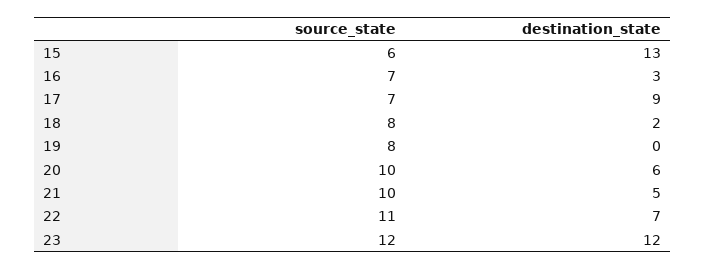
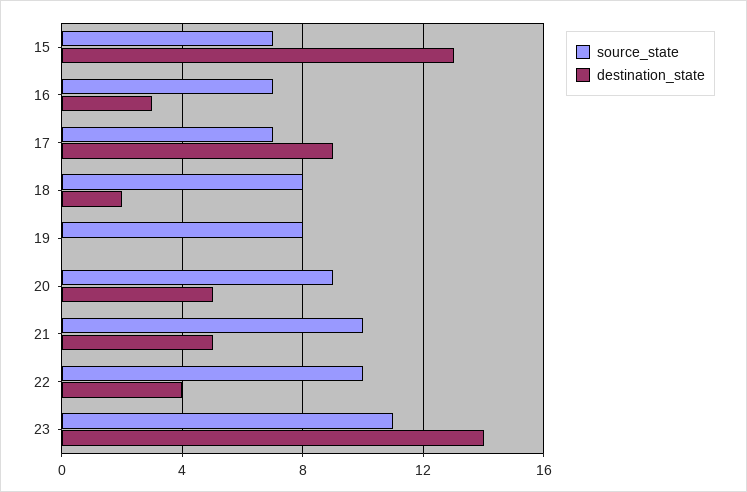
source_state, 15: 6 -> 7
source_state, 20: 10 -> 9
destination_state, 20: 6 -> 5
source_state, 22: 11 -> 10
destination_state, 22: 7 -> 4
source_state, 23: 12 -> 11
destination_state, 23: 12 -> 14

